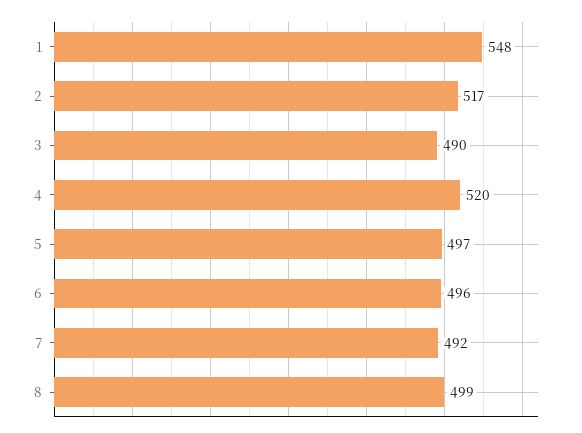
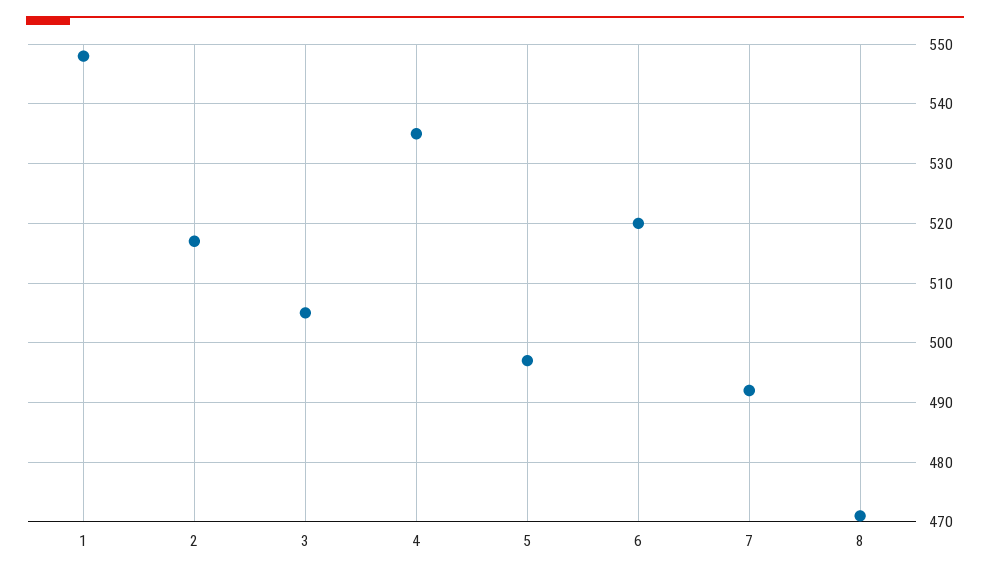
3: 490 -> 505
4: 520 -> 535
6: 496 -> 520
8: 499 -> 470

